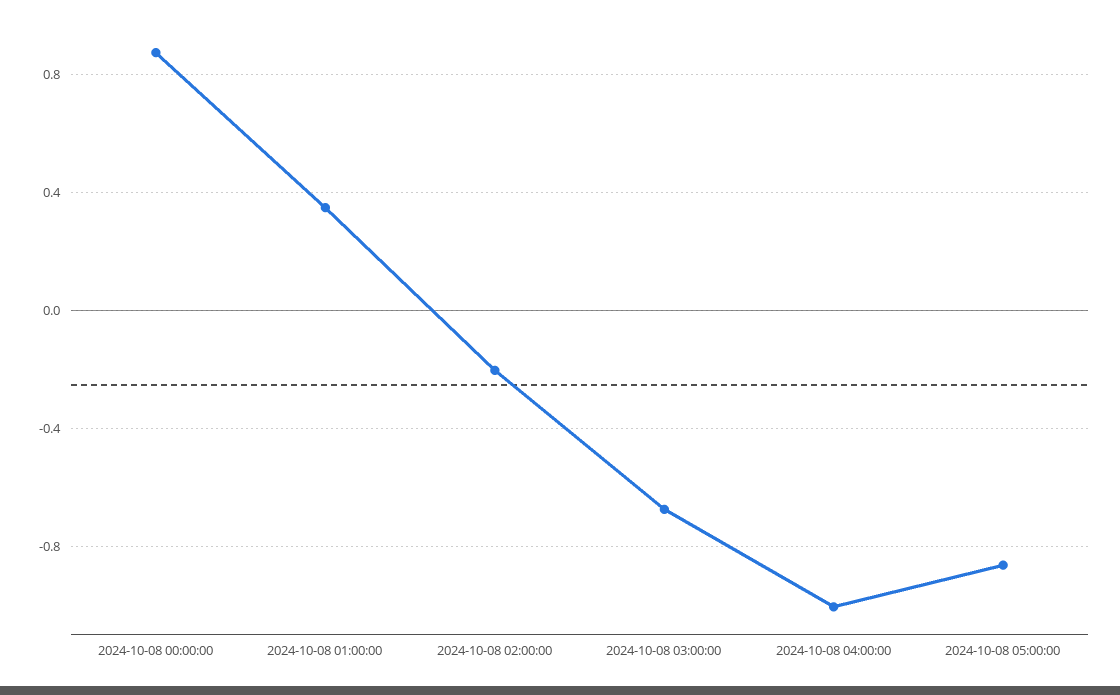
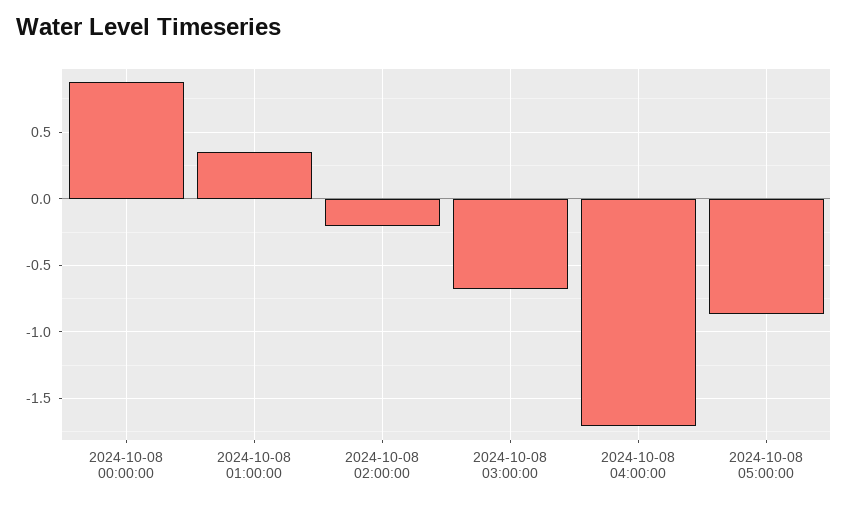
2024-10-08 04:00:00: -1 -> -1.7

